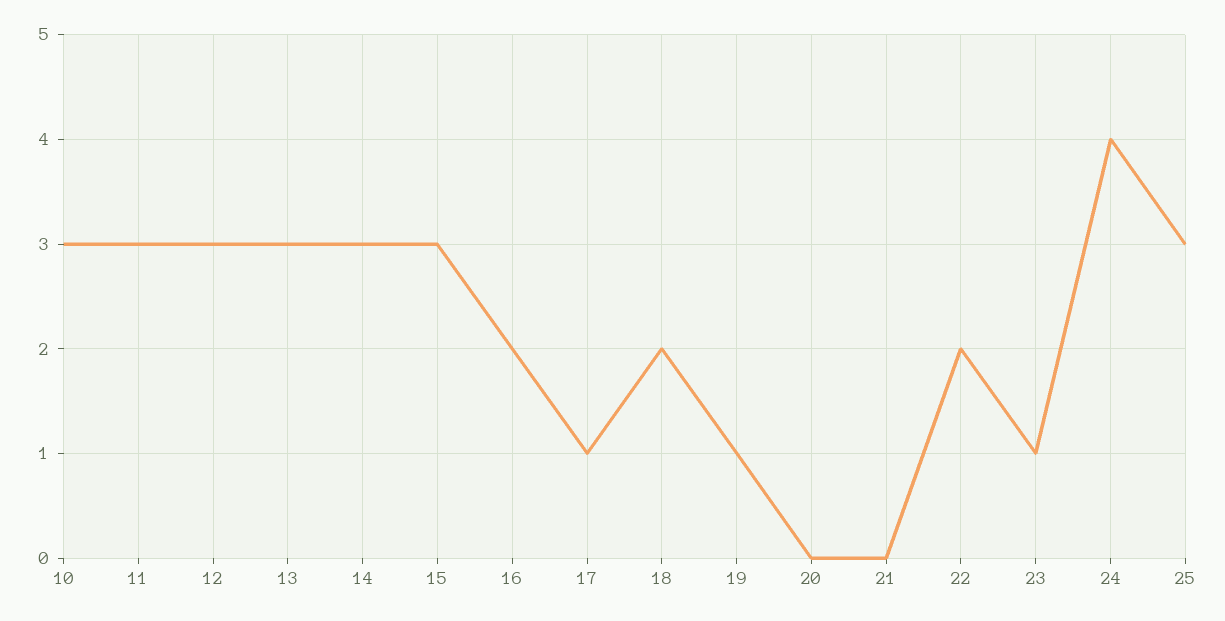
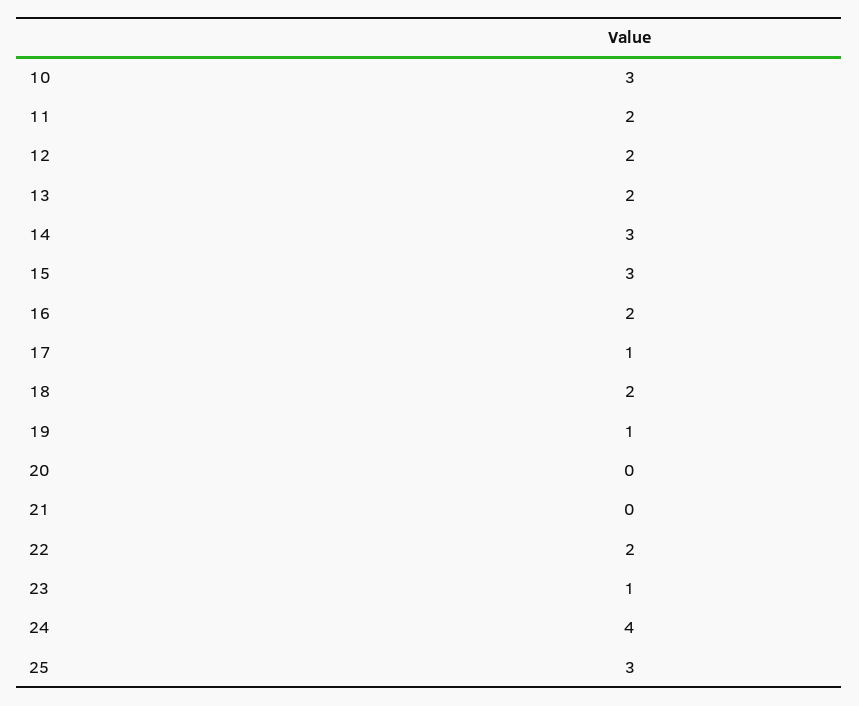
11: 3 -> 2
12: 3 -> 2
13: 3 -> 2

